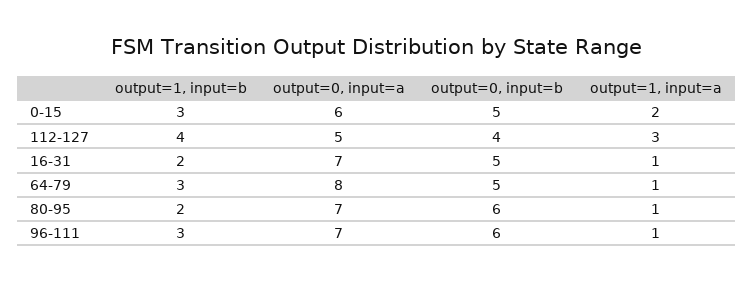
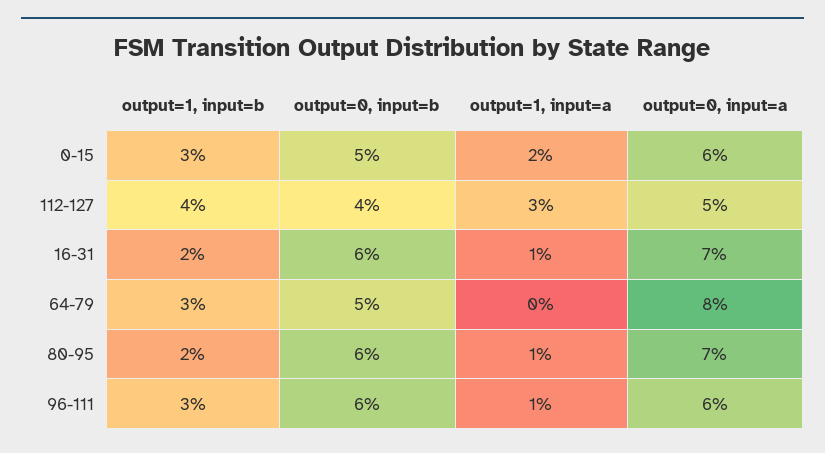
output=0, input=b, 16-31: 5 -> 6
output=1, input=a, 64-79: 1 -> 0
output=0, input=a, 96-111: 7 -> 6

